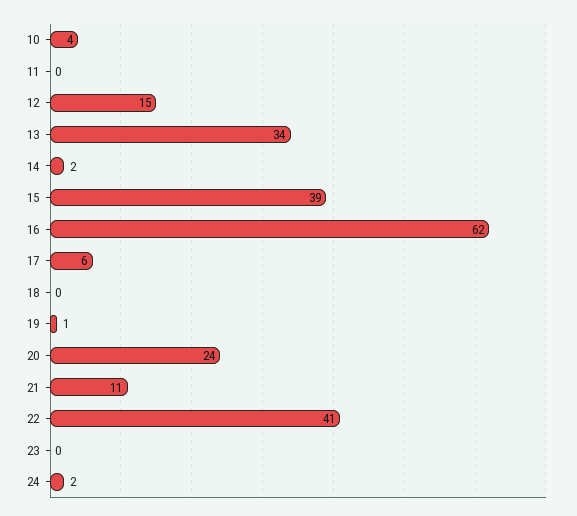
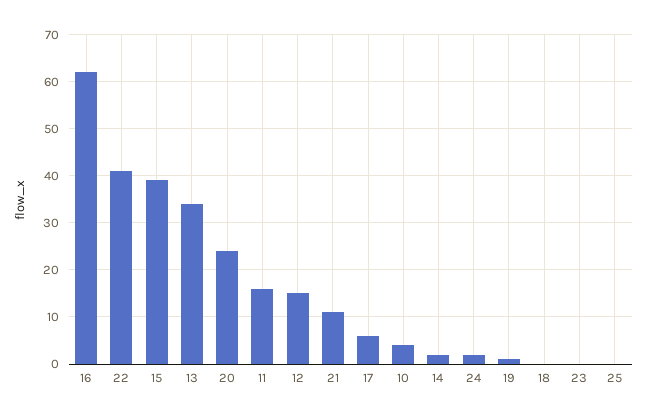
11: 0 -> 15
25: none -> 0

